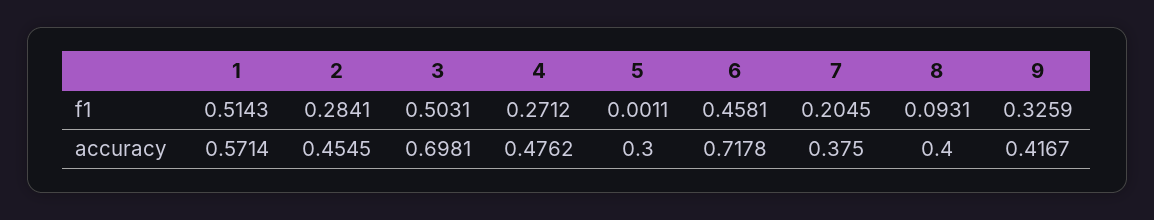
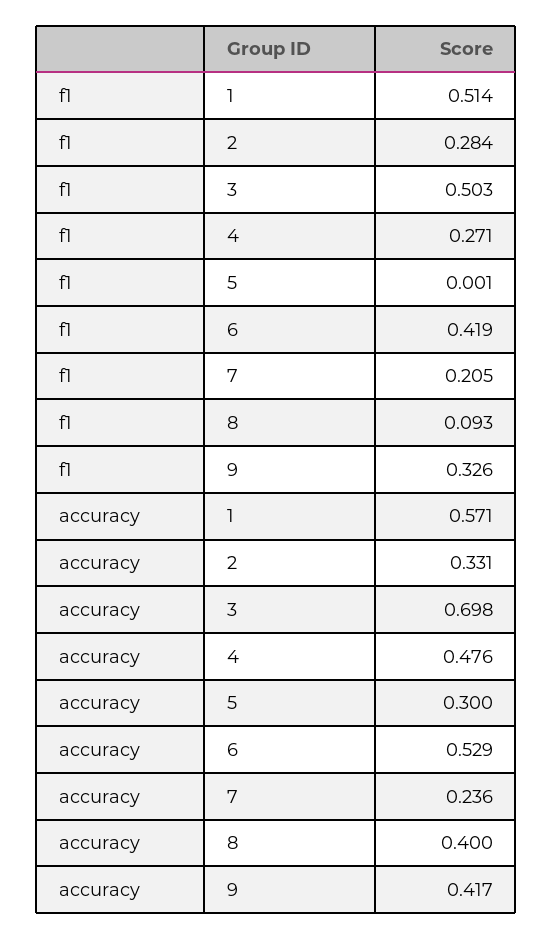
6, f1: 0.4581 -> 0.419
2, accuracy: 0.4545 -> 0.331
6, accuracy: 0.7178 -> 0.529
7, accuracy: 0.375 -> 0.236

